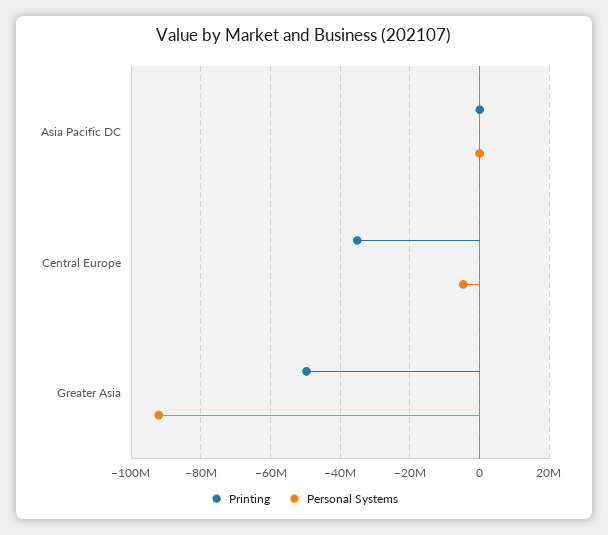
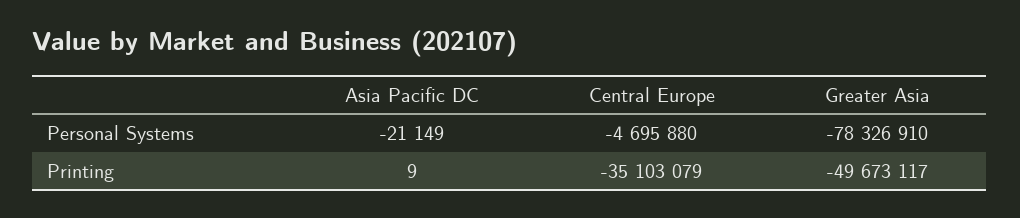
Personal Systems, Greater Asia: -92000000 -> -78326910

